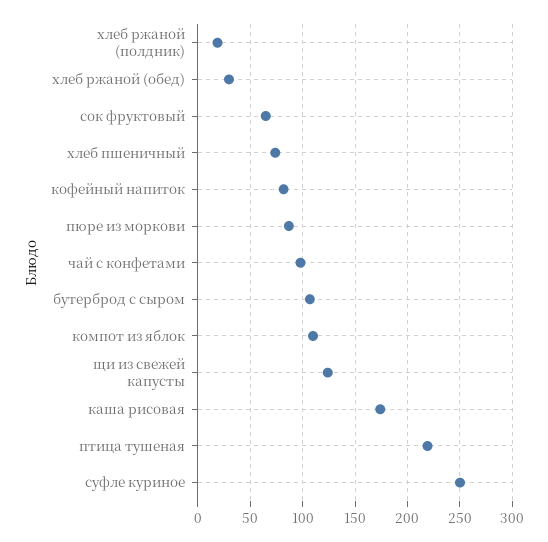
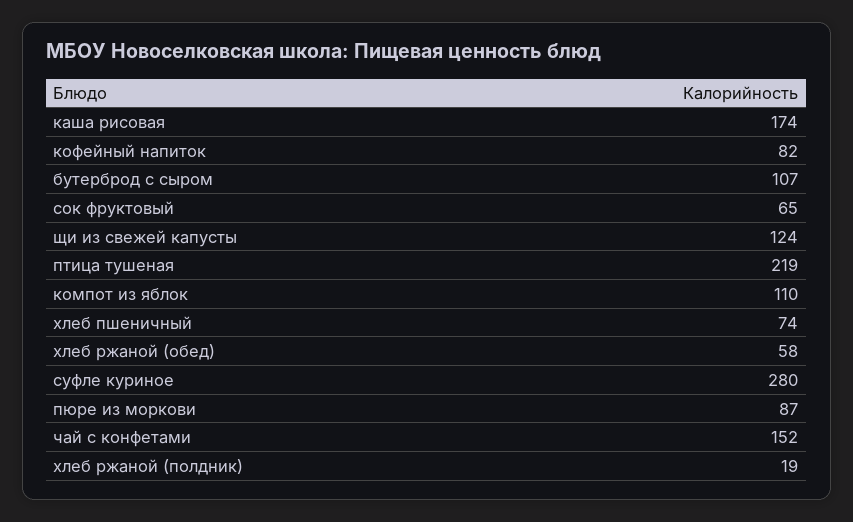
хлеб ржаной (обед): 30 -> 58
чай с конфетами: 100 -> 152
суфле куриное: 250 -> 280

